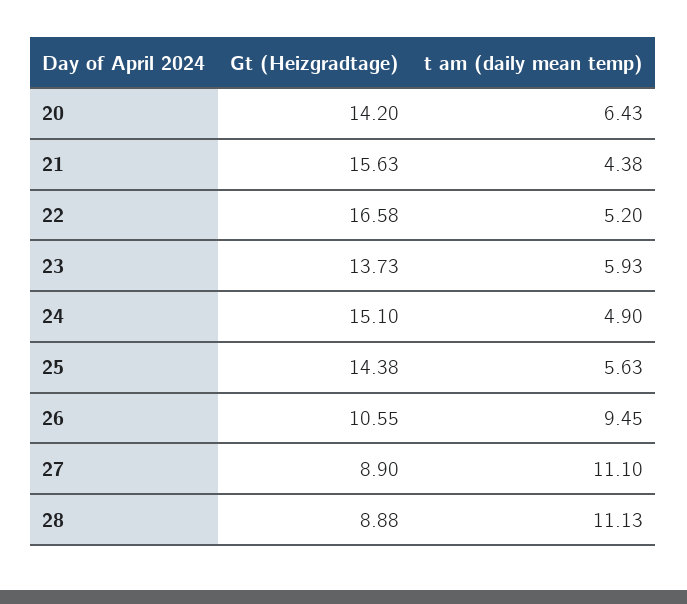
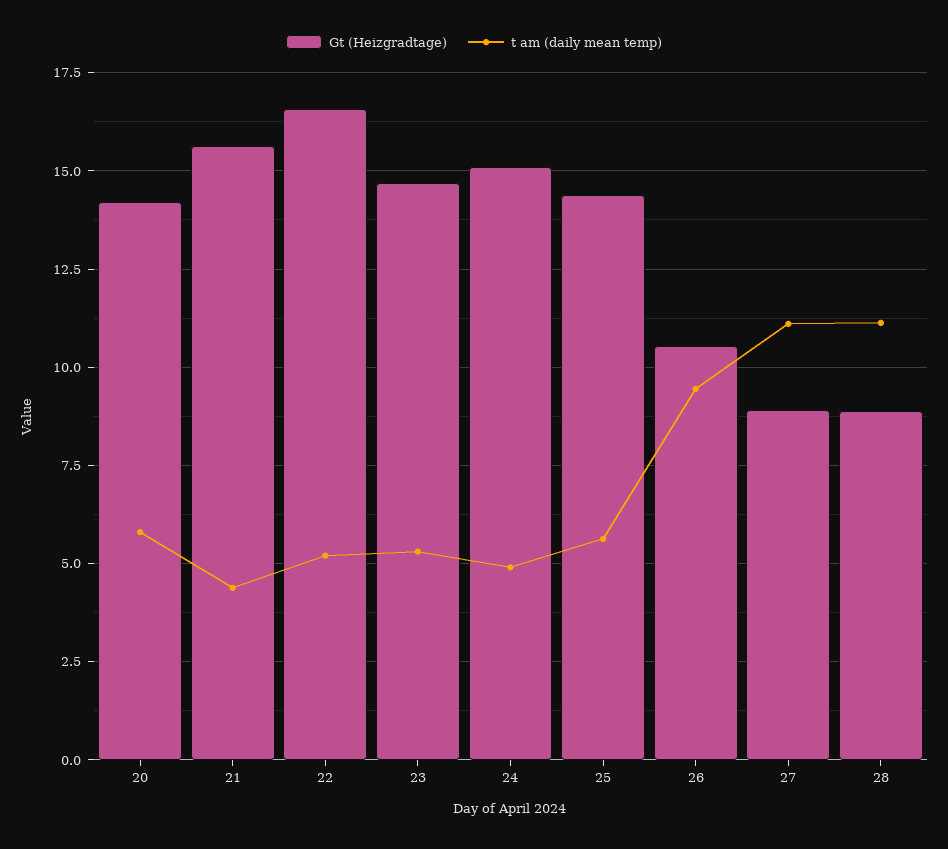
t am (daily mean temp), 20: 6.43 -> 5.75
Gt (Heizgradtage), 23: 13.73 -> 14.75
t am (daily mean temp), 23: 5.93 -> 5.25

